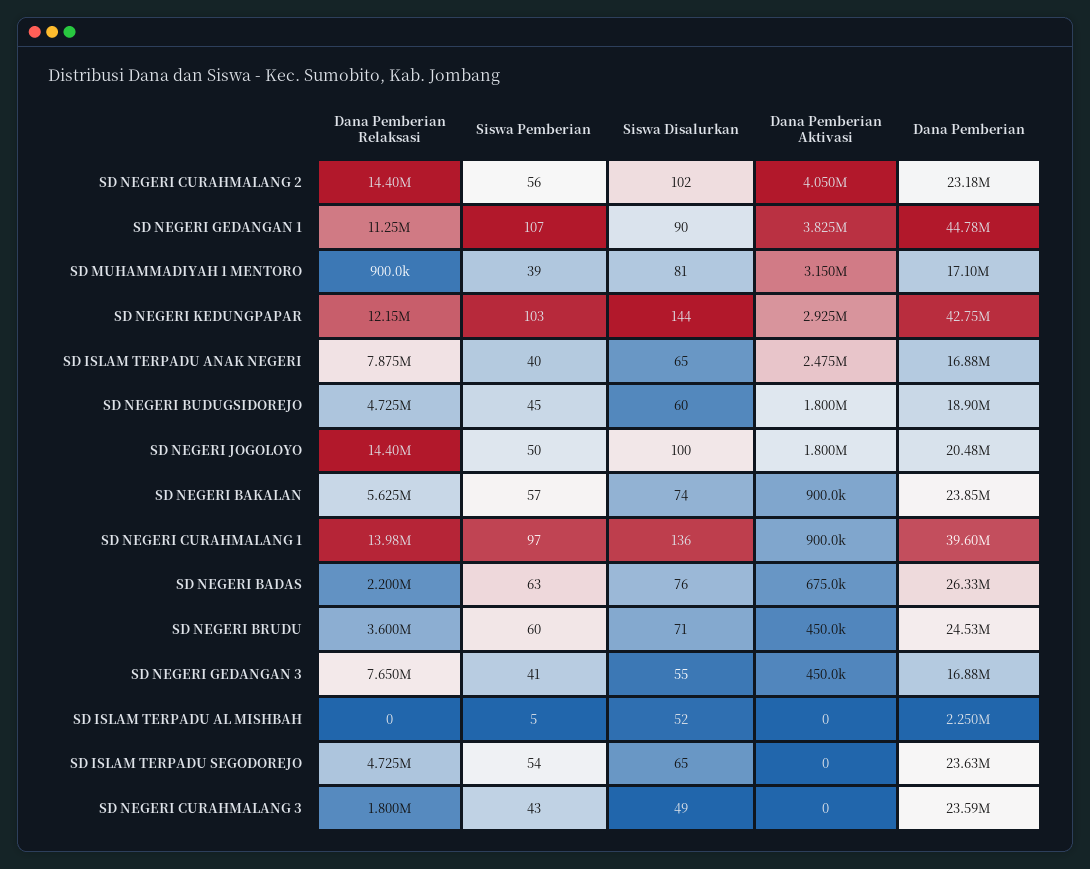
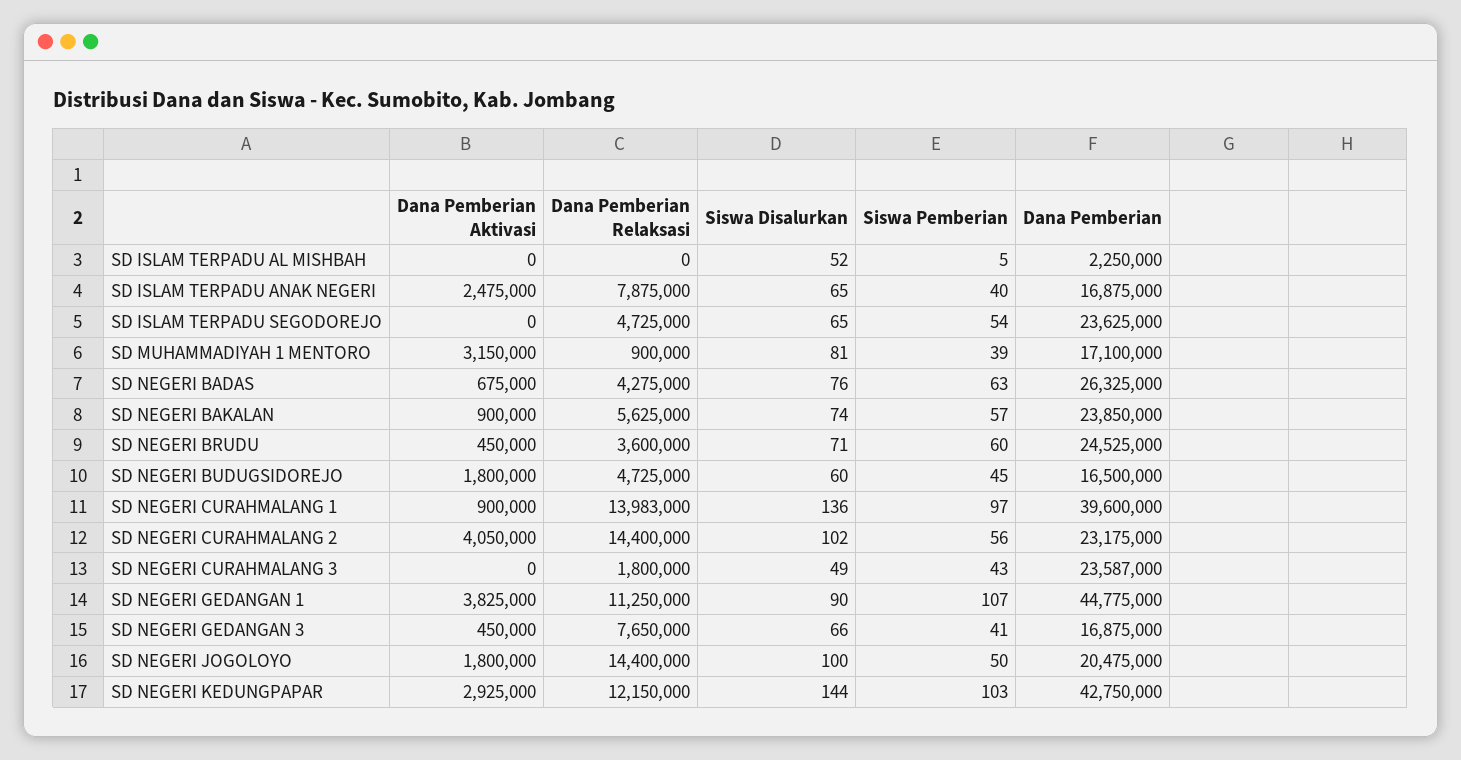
Dana Pemberian, SD NEGERI BUDUGSIDOREJO: 18900000 -> 16500000
Dana Pemberian Relaksasi, SD NEGERI BADAS: 2200000 -> 4275000
Siswa Disalurkan, SD NEGERI GEDANGAN 3: 55 -> 66

